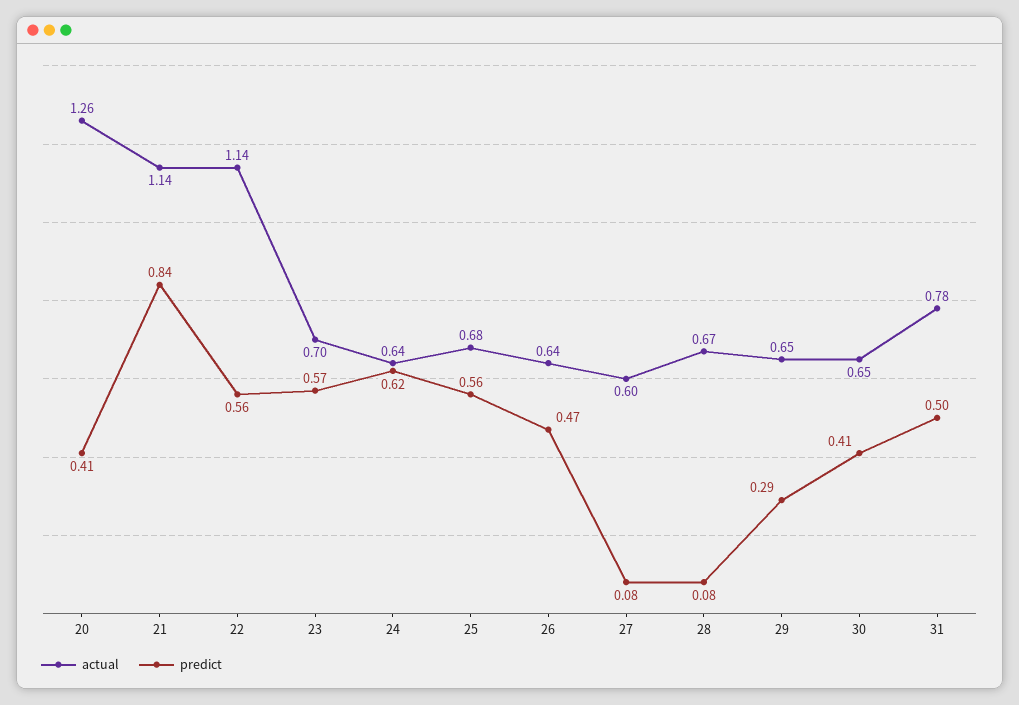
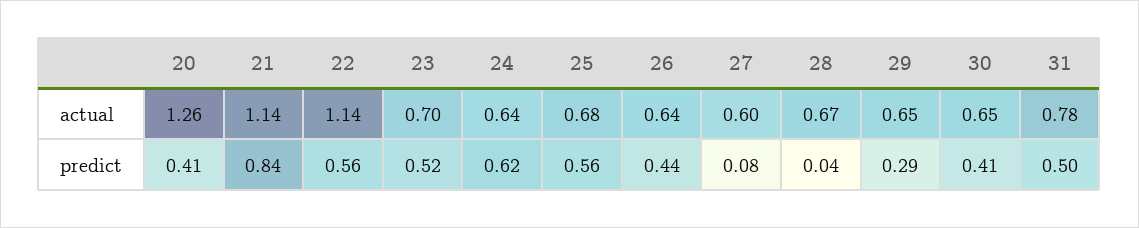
predict, 23: 0.57 -> 0.52
predict, 26: 0.47 -> 0.44
predict, 28: 0.08 -> 0.04

